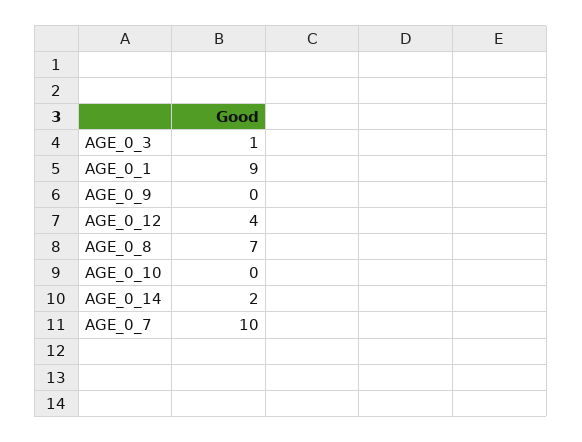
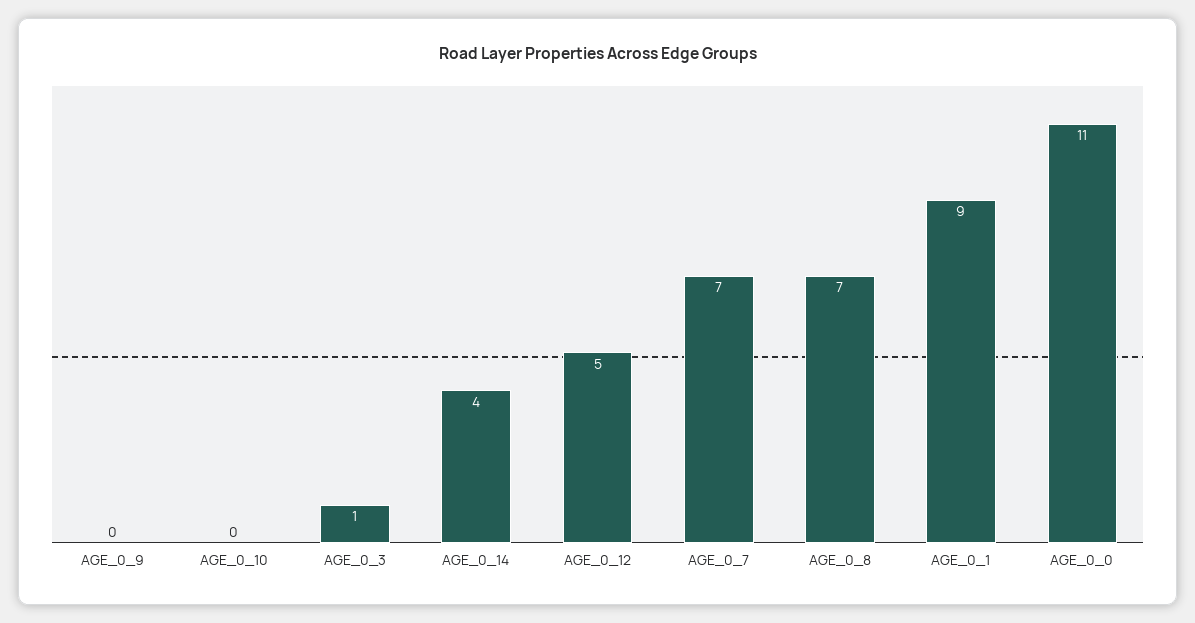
AGE_0_12: 4 -> 5
AGE_0_14: 2 -> 4
AGE_0_7: 10 -> 7
AGE_0_0: none -> 11

